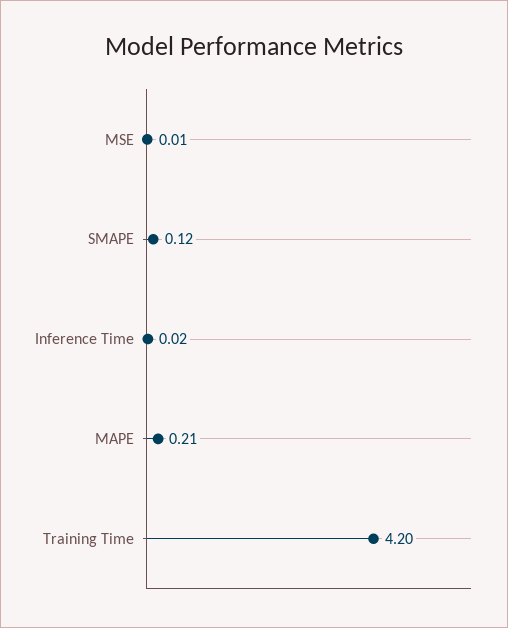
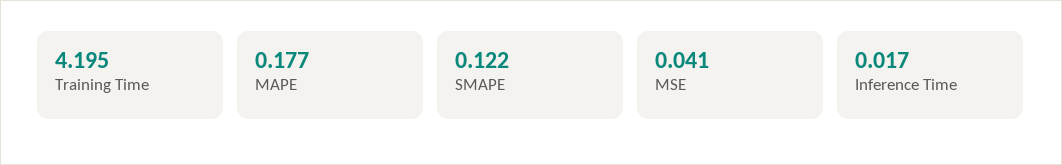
MSE: 0.01 -> 0.041
MAPE: 0.21 -> 0.177

